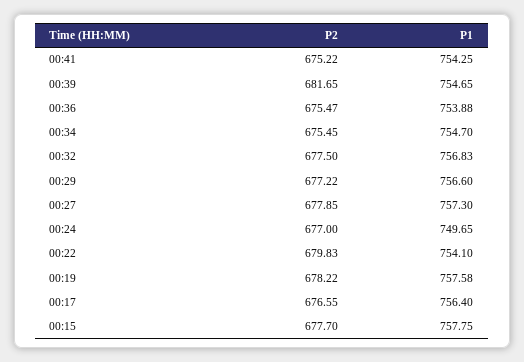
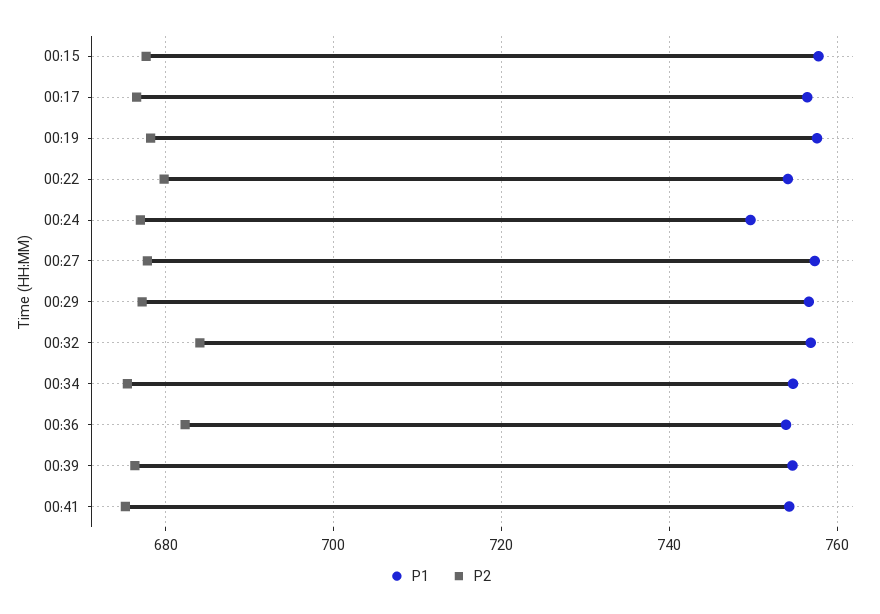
P2, 00:39: 681.65 -> 676
P2, 00:36: 675.47 -> 682
P2, 00:32: 677.5 -> 684

